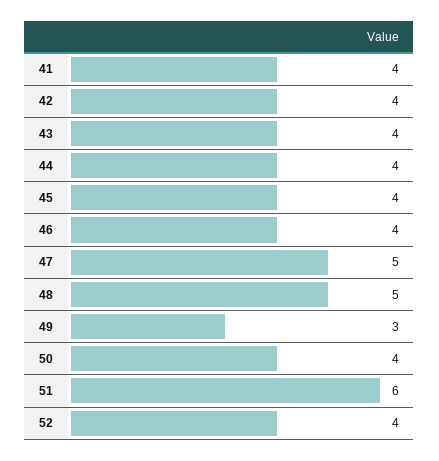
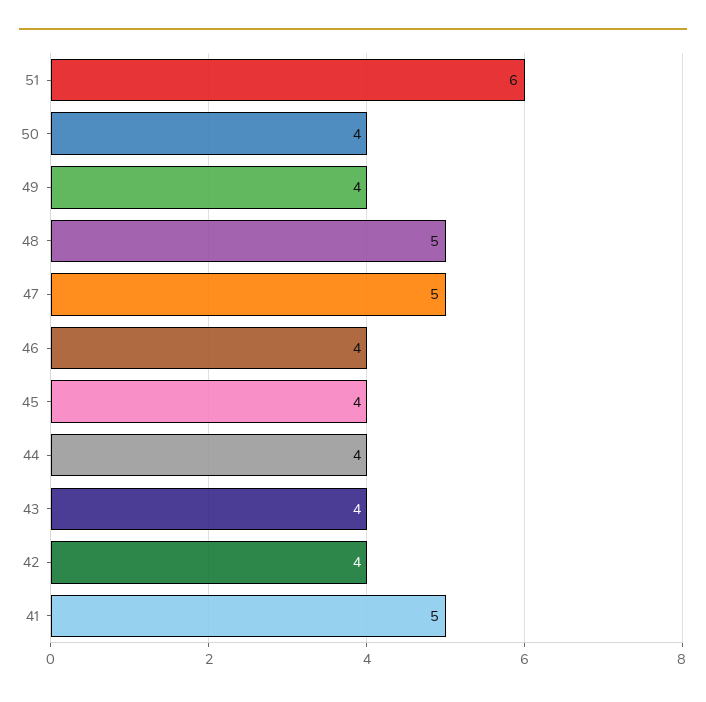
41: 4 -> 5
49: 3 -> 4
52: 4 -> none

